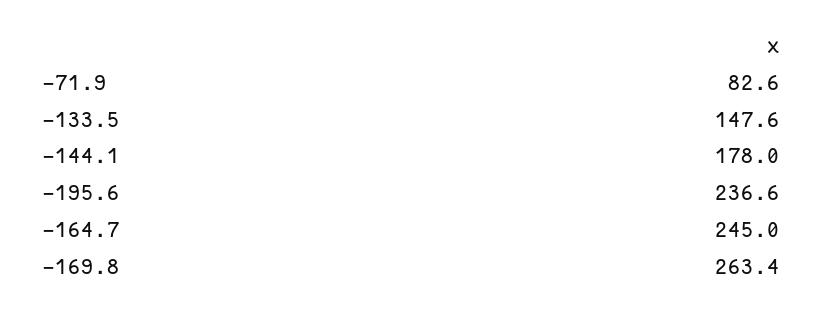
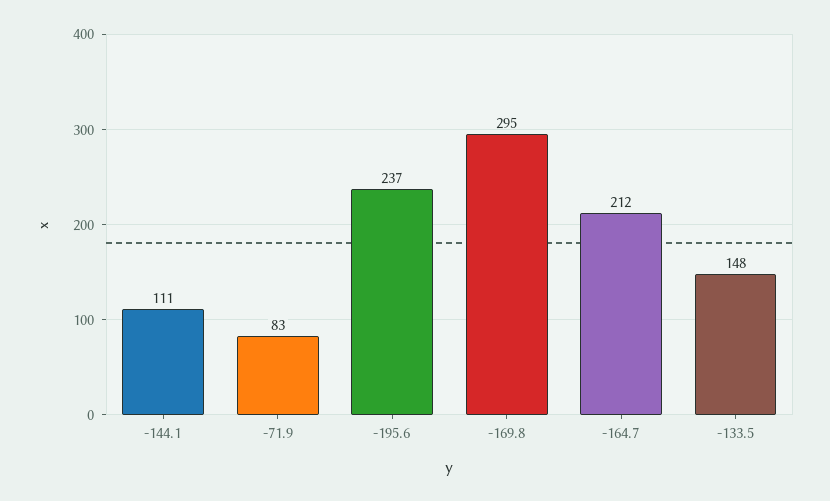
-144.1: 178 -> 111
-164.7: 245 -> 212
-169.8: 263.4 -> 295

